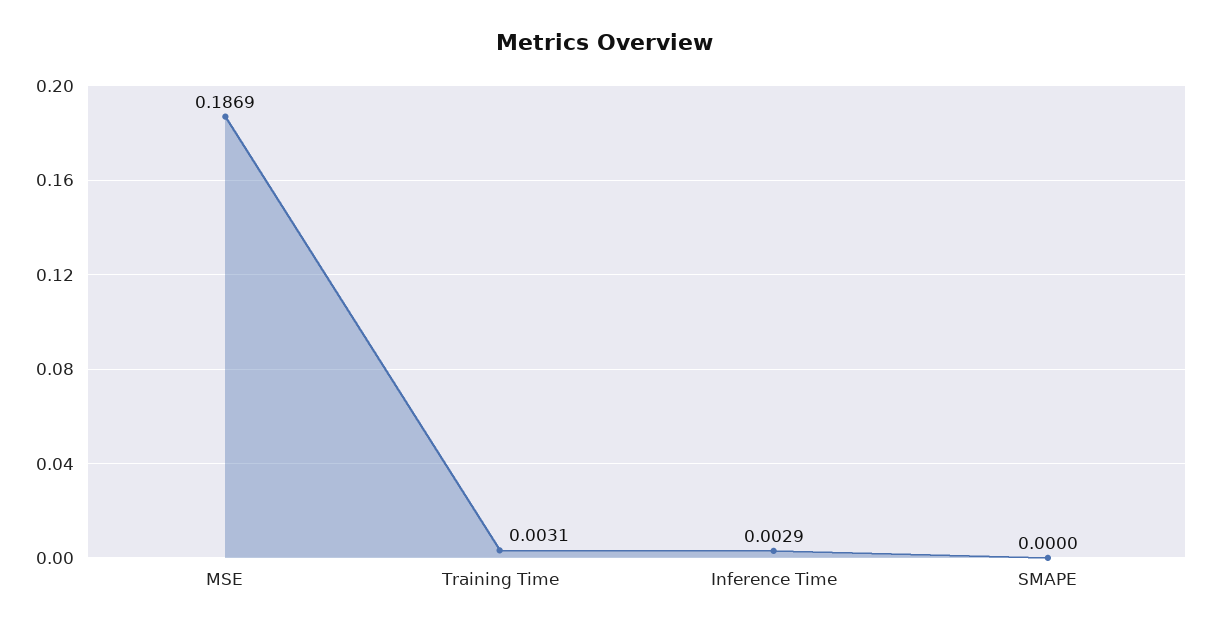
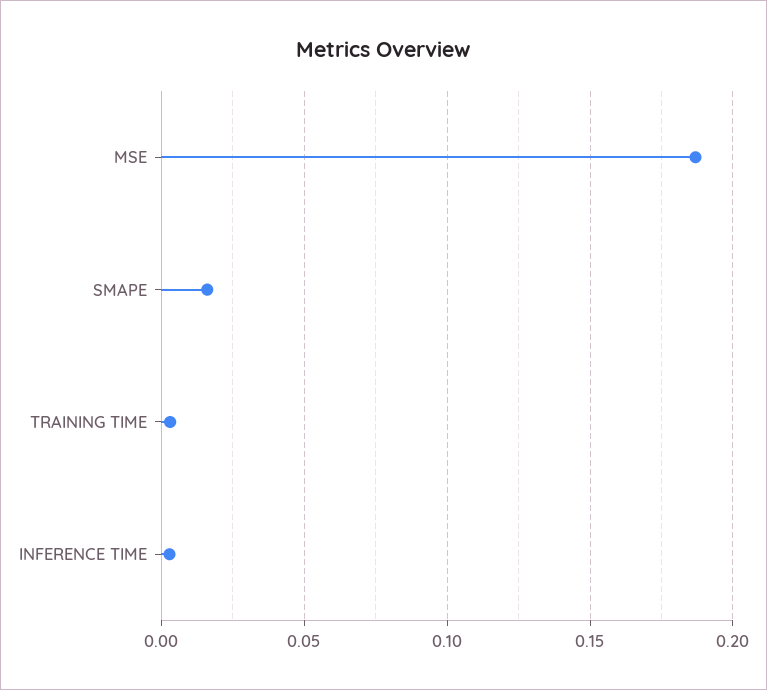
SMAPE: 0 -> 0.015

